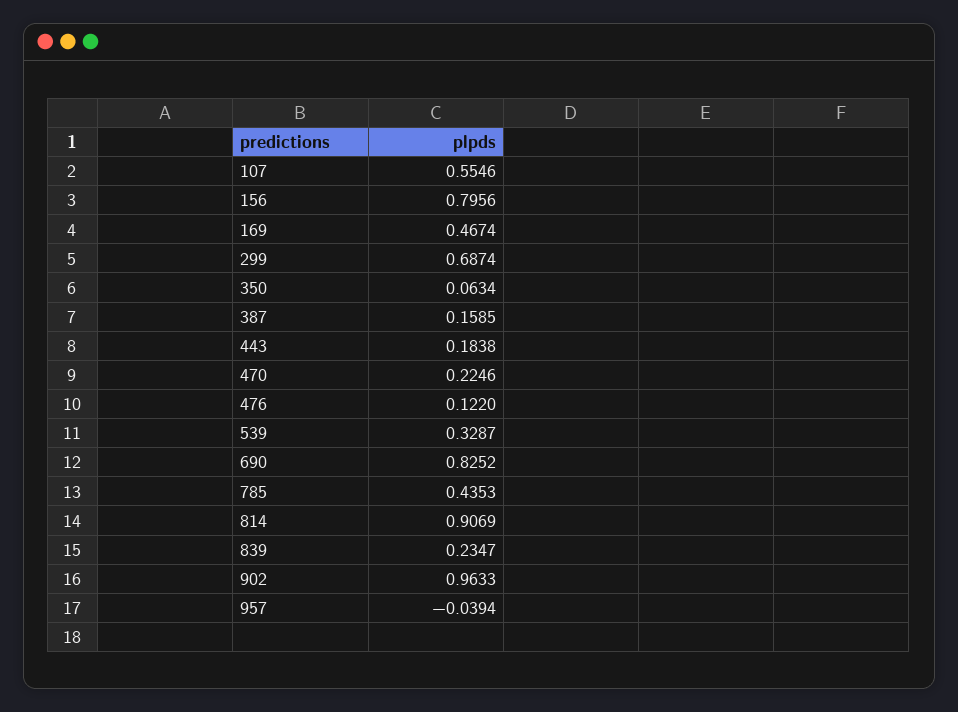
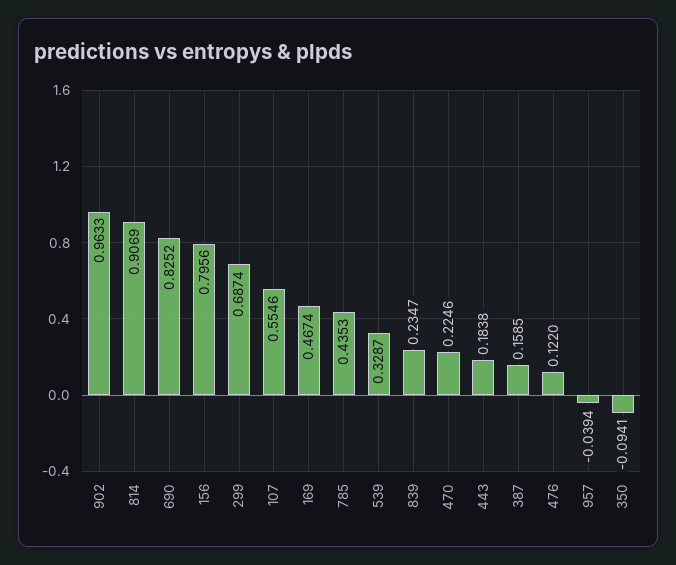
350: 0.0634 -> -0.0941

